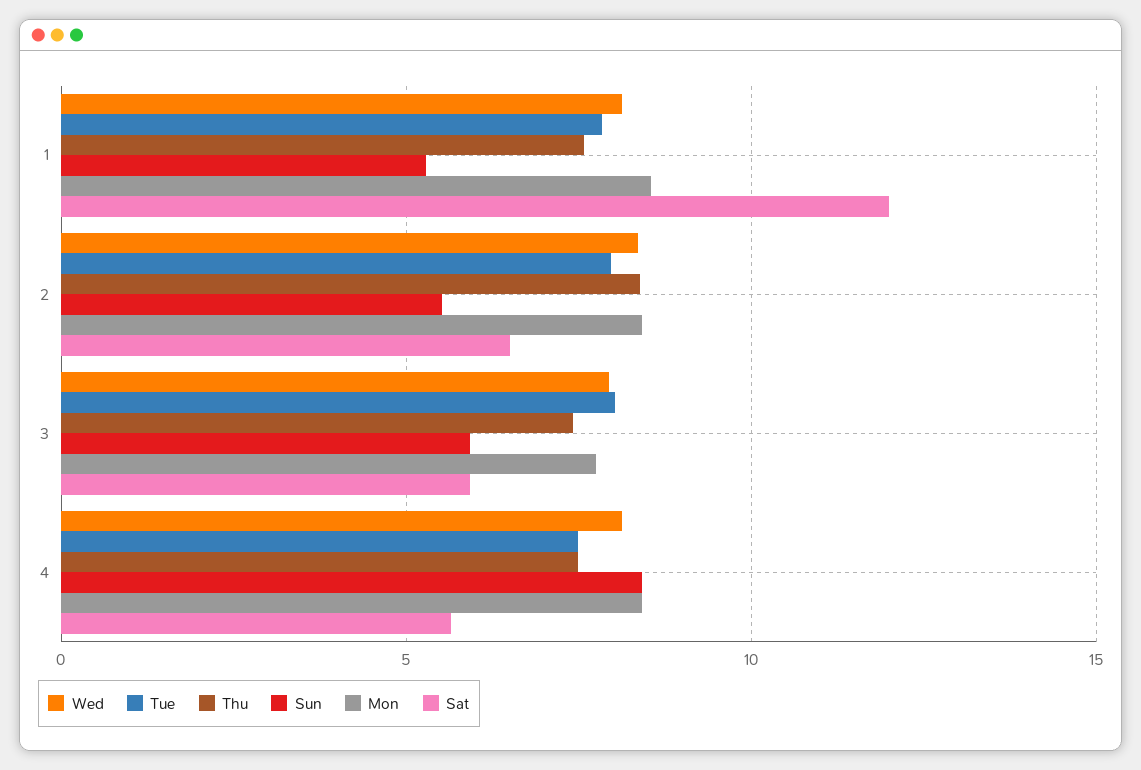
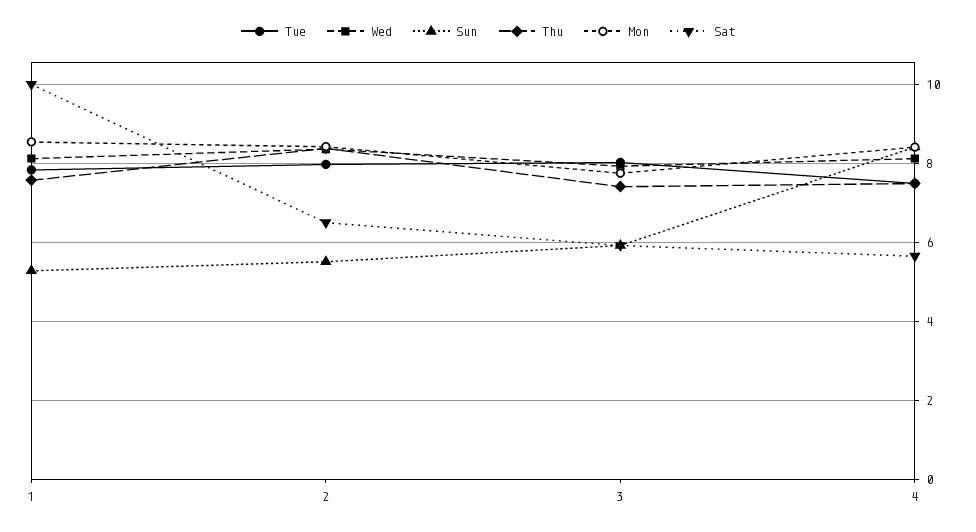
Sat, 1: 12 -> 10

